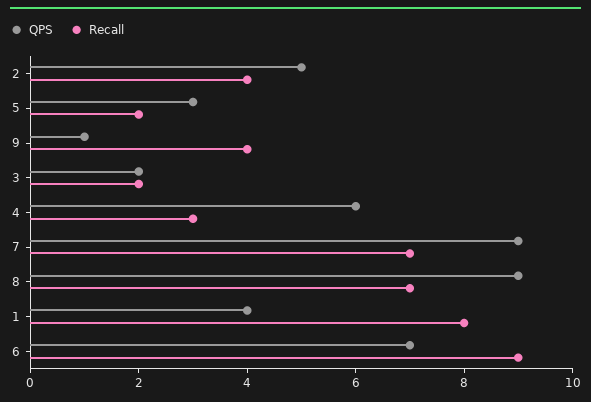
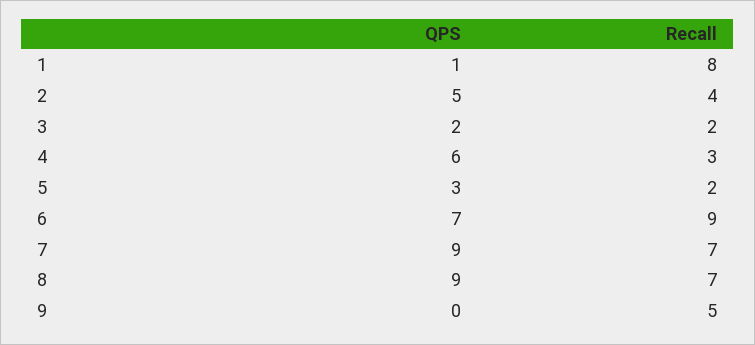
QPS, 9: 1 -> 0
Recall, 9: 4 -> 5
QPS, 1: 4 -> 1

